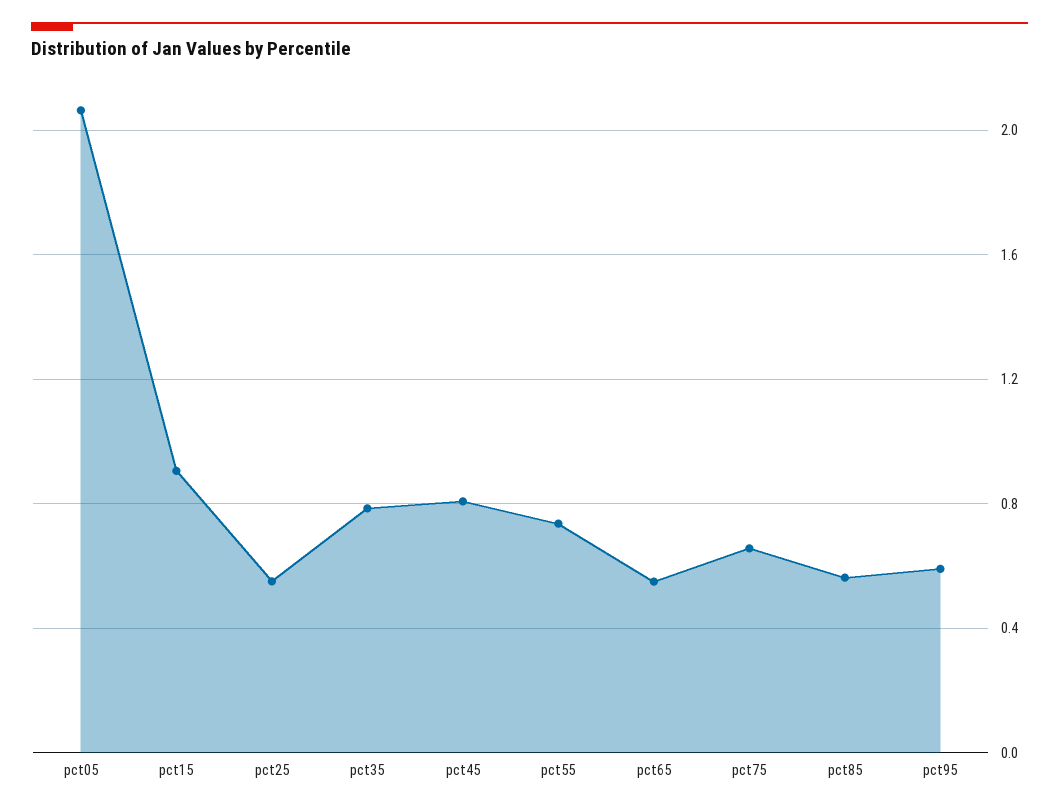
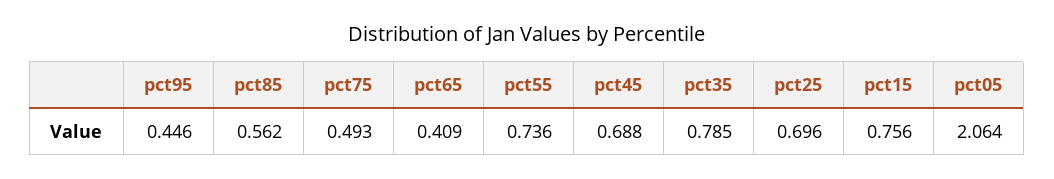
pct15: 0.9 -> 0.756
pct25: 0.55 -> 0.696
pct45: 0.8 -> 0.688
pct65: 0.55 -> 0.409
pct75: 0.65 -> 0.493
pct95: 0.6 -> 0.446

